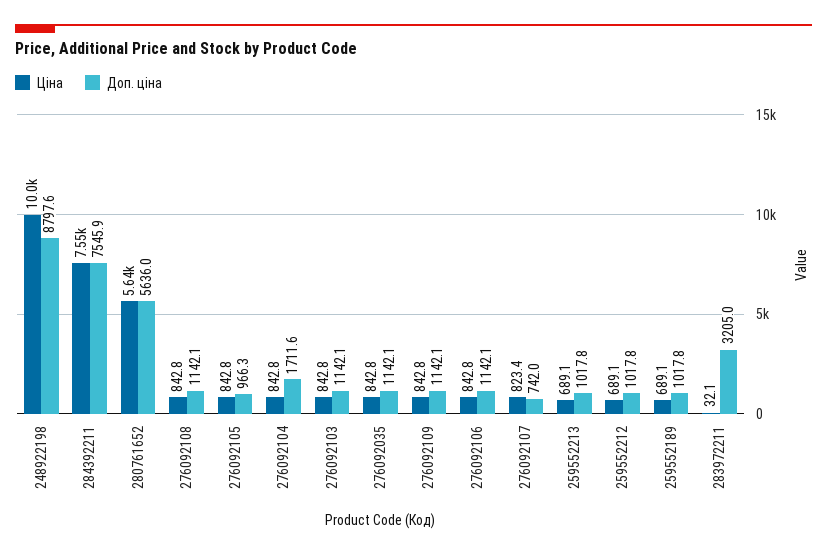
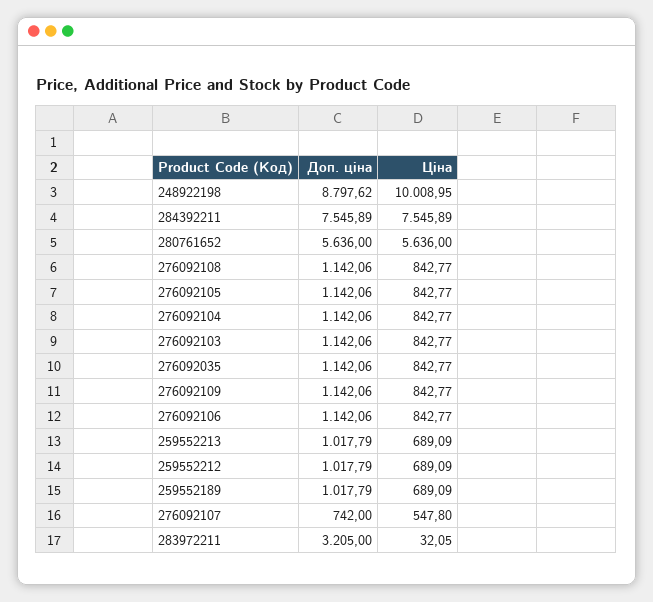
Доп. ціна, 276092105: 966.3 -> 1142.06
Доп. ціна, 276092104: 1711.6 -> 1142.06
Ціна, 276092107: 823.4 -> 547.8

